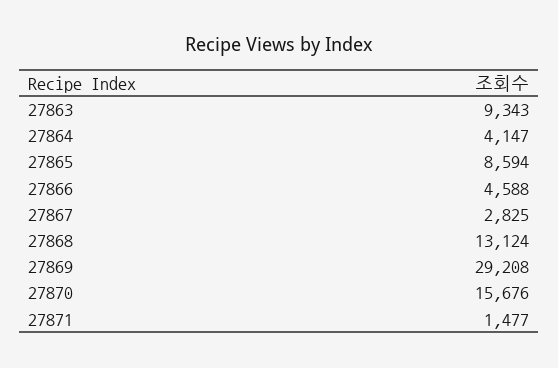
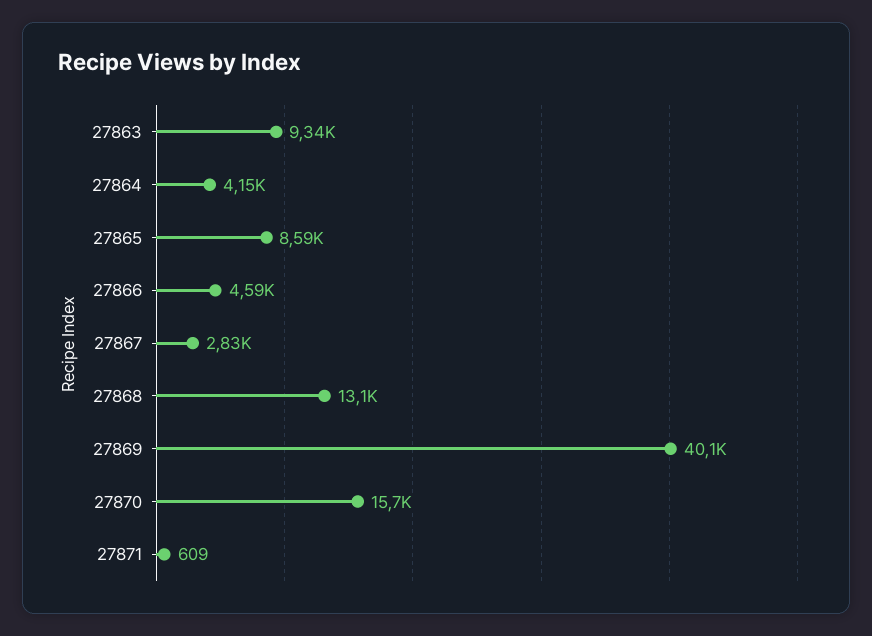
27869: 29208 -> 40100
27871: 1477 -> 609

